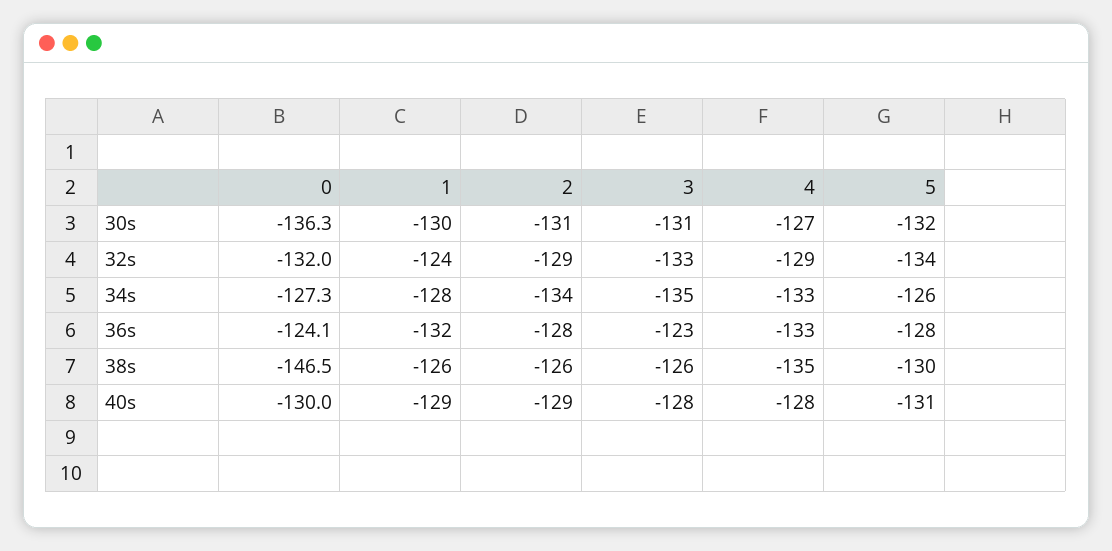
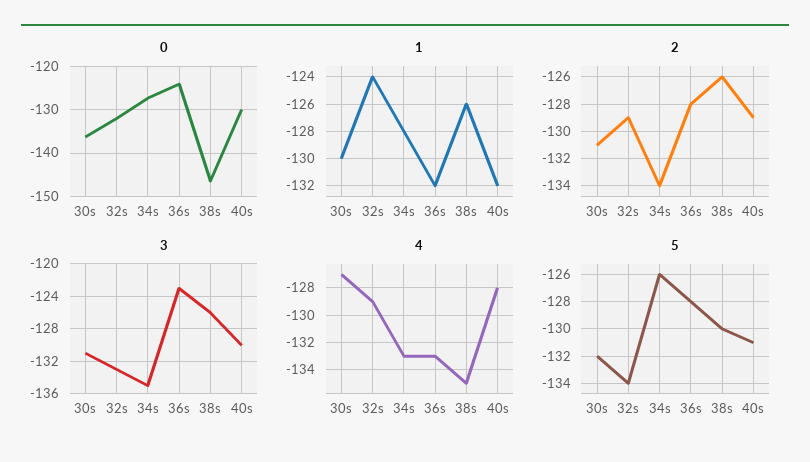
1, 40s: -129 -> -132
3, 40s: -128 -> -130

